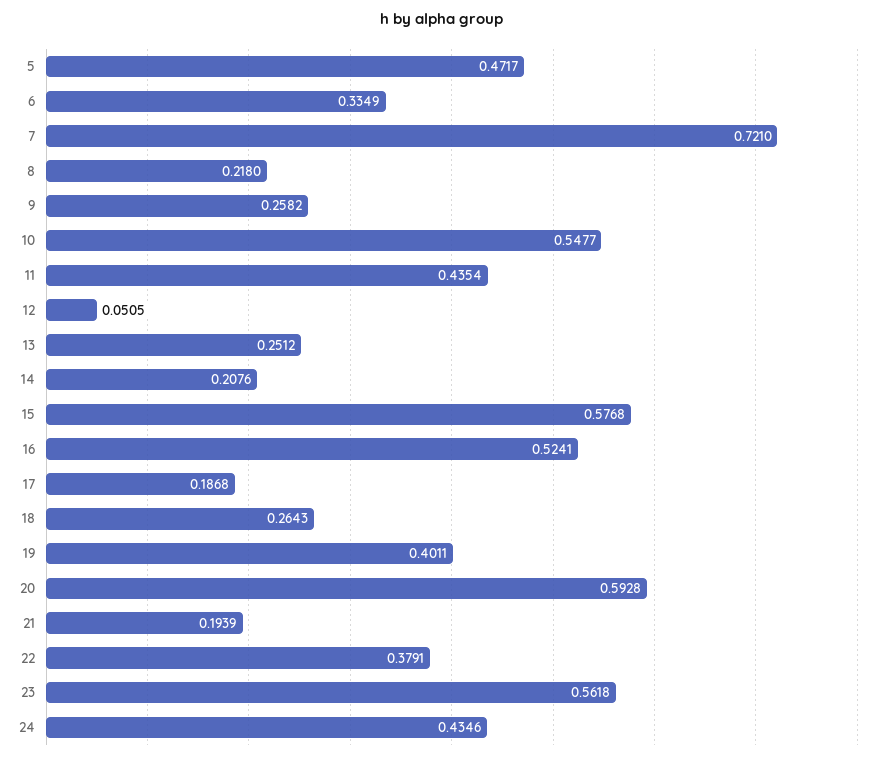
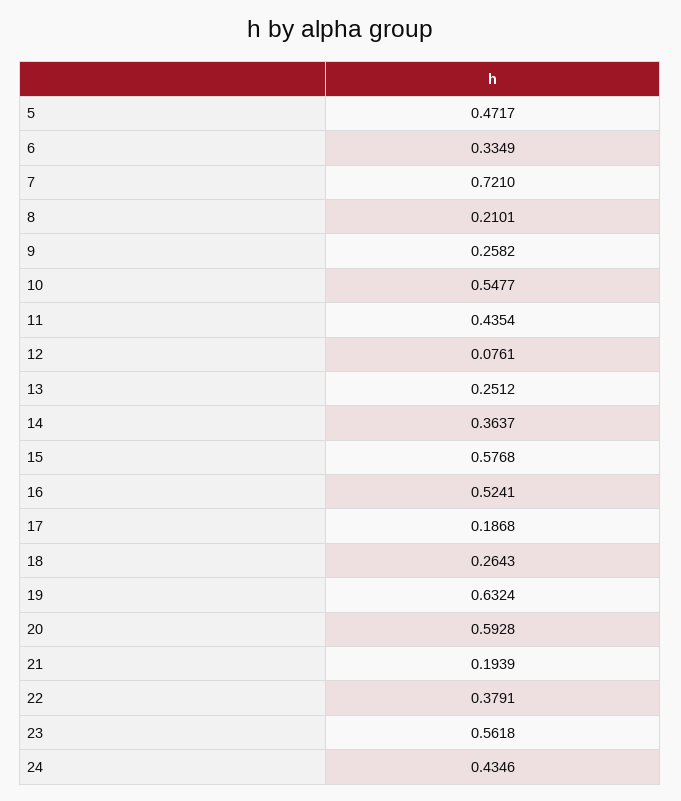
8: 0.218 -> 0.2101
12: 0.0505 -> 0.0761
14: 0.2076 -> 0.3637
19: 0.4011 -> 0.6324

